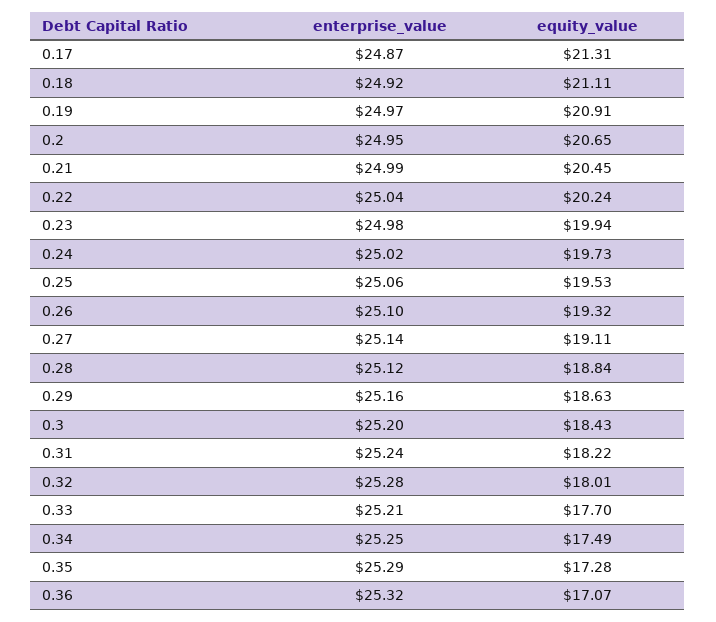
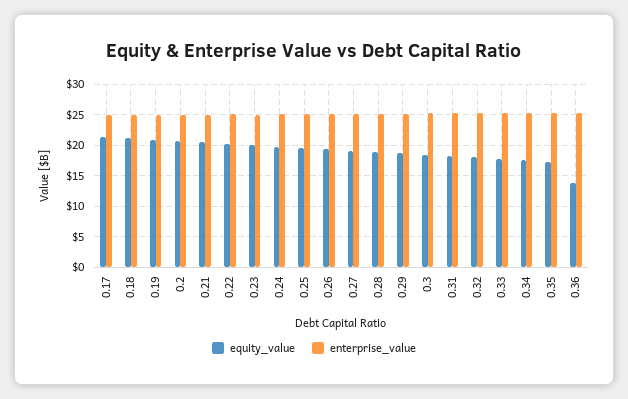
equity_value, 0.36: 17.07 -> 14

